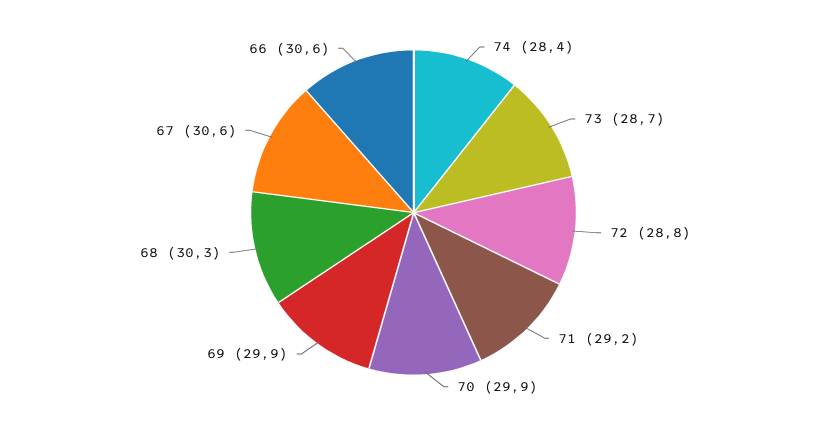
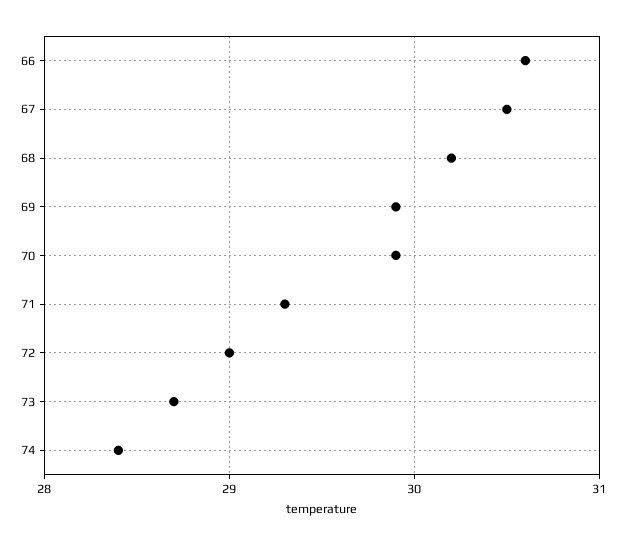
72: 28.8 -> 29
71: 29.2 -> 29.3
68: 30.3 -> 30.2
67: 30.6 -> 30.5

